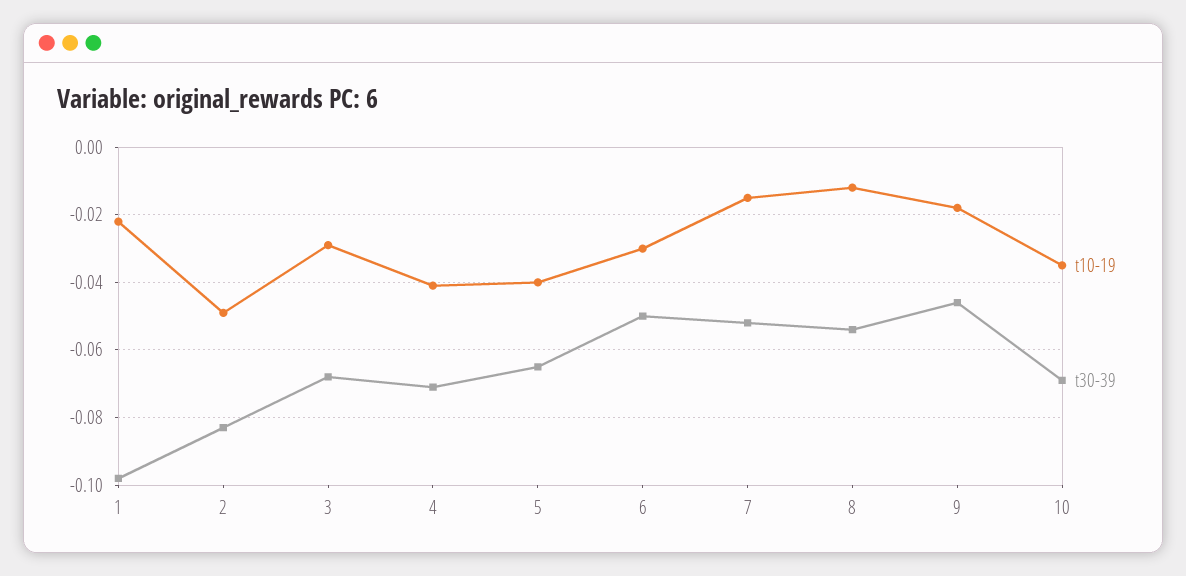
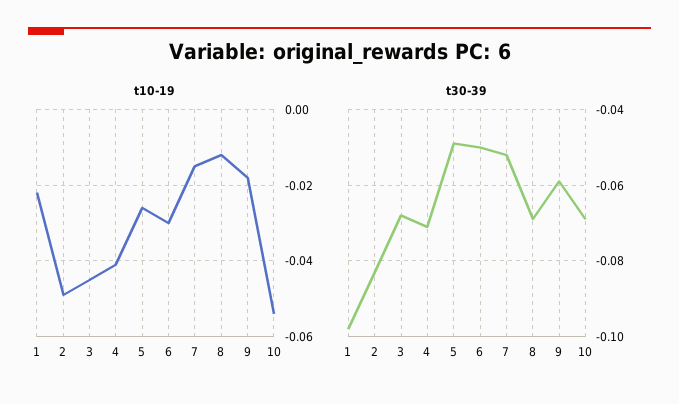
t10-19, 3: -0.03 -> -0.045
t10-19, 5: -0.04 -> -0.025
t30-39, 5: -0.065 -> -0.05
t30-39, 8: -0.055 -> -0.07
t30-39, 9: -0.045 -> -0.06
t10-19, 10: -0.035 -> -0.055

